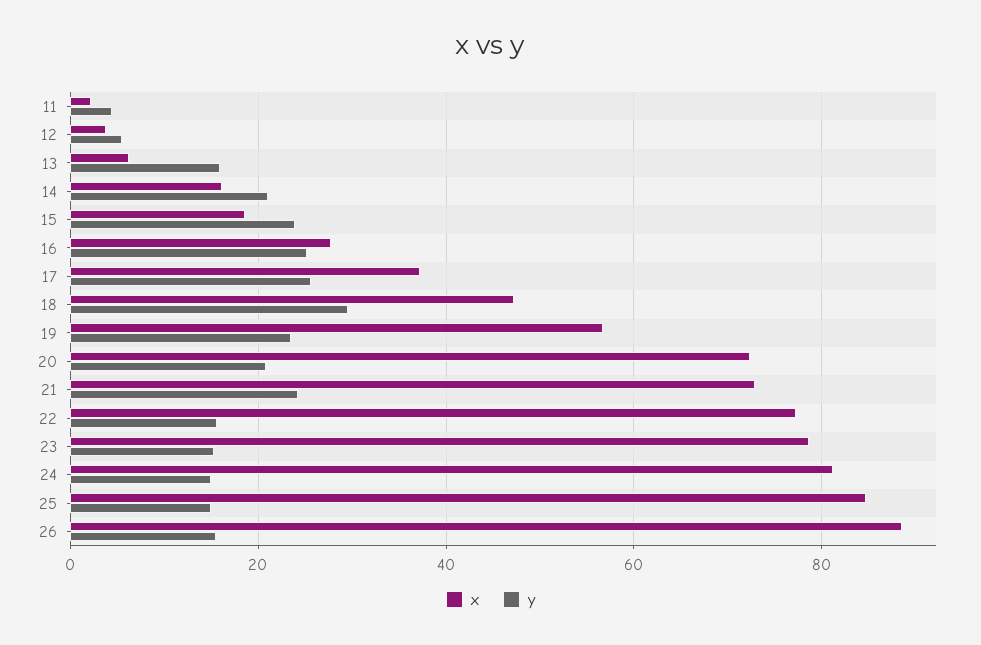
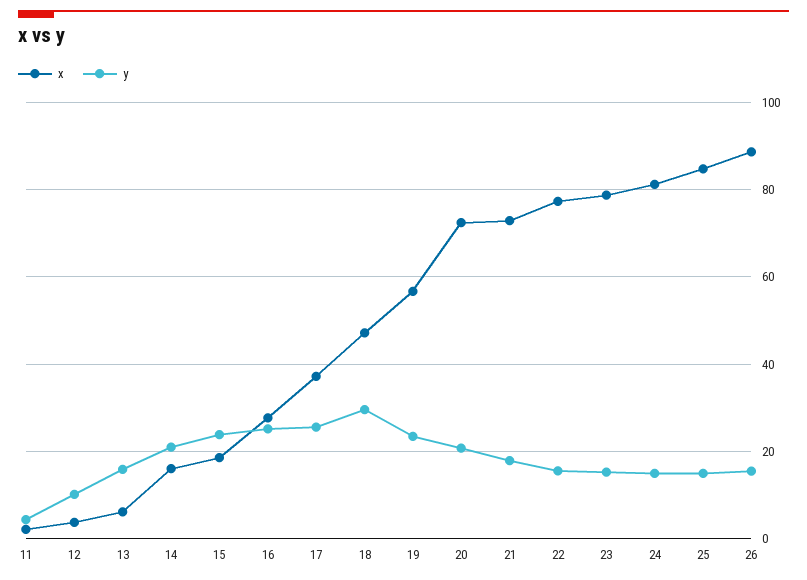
y, 12: 6 -> 10
y, 21: 24 -> 18

